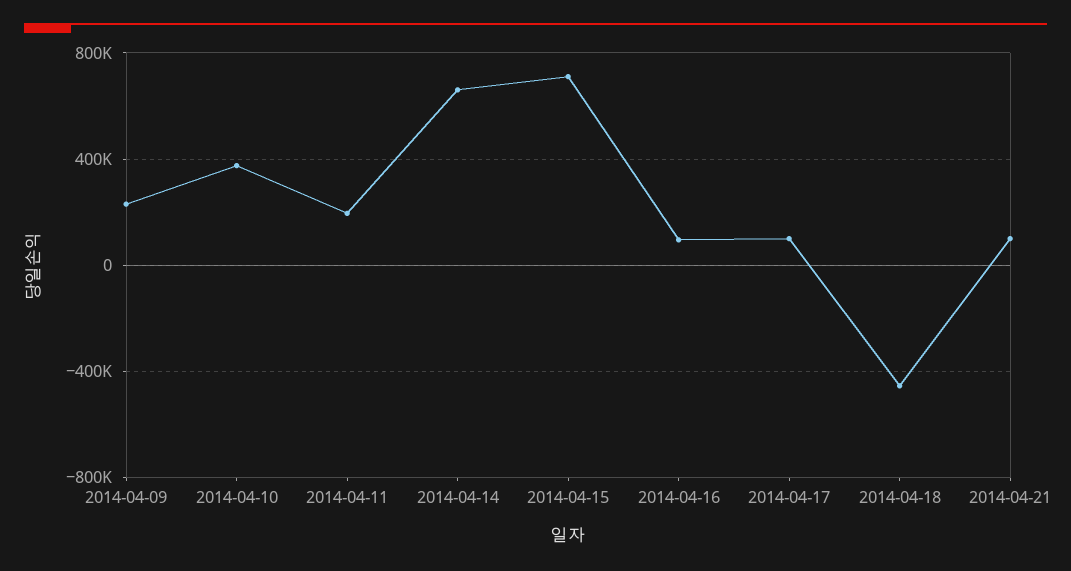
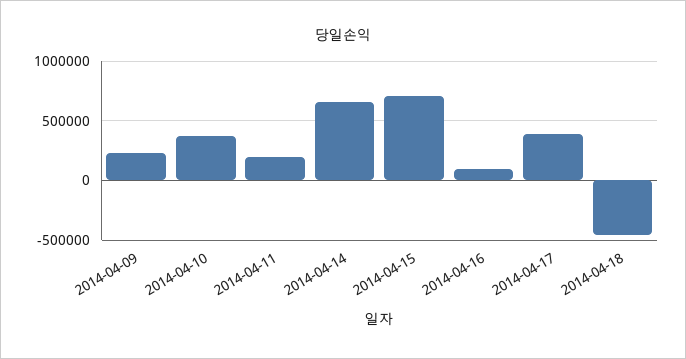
2014-04-17: 100000 -> 400000
2014-04-21: 100000 -> none

